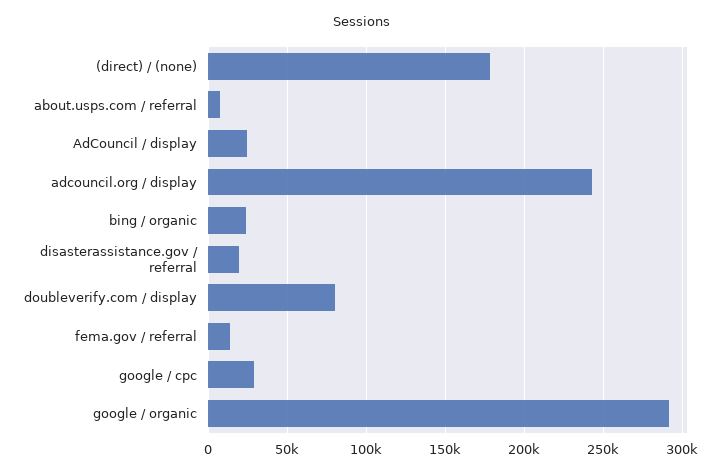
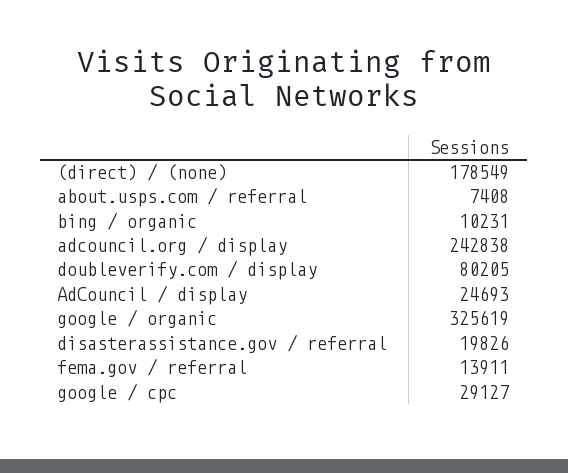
bing / organic: 25000 -> 10231
google / organic: 290000 -> 325619

